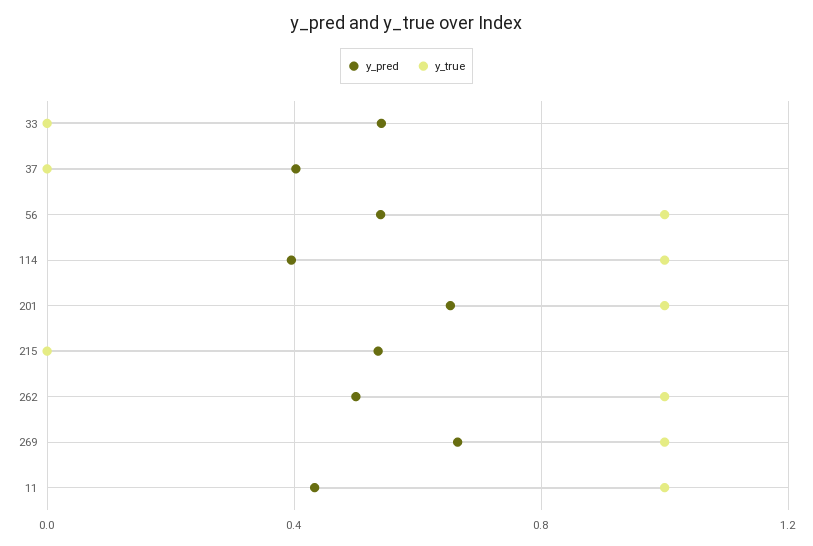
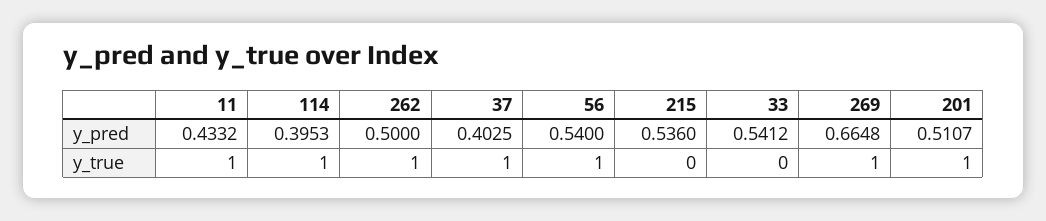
y_true, 37: 0 -> 1
y_pred, 201: 0.65 -> 0.5107

